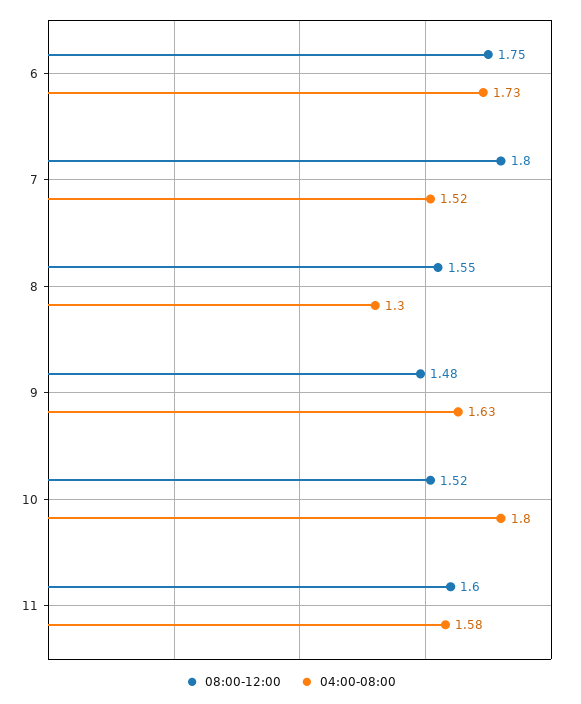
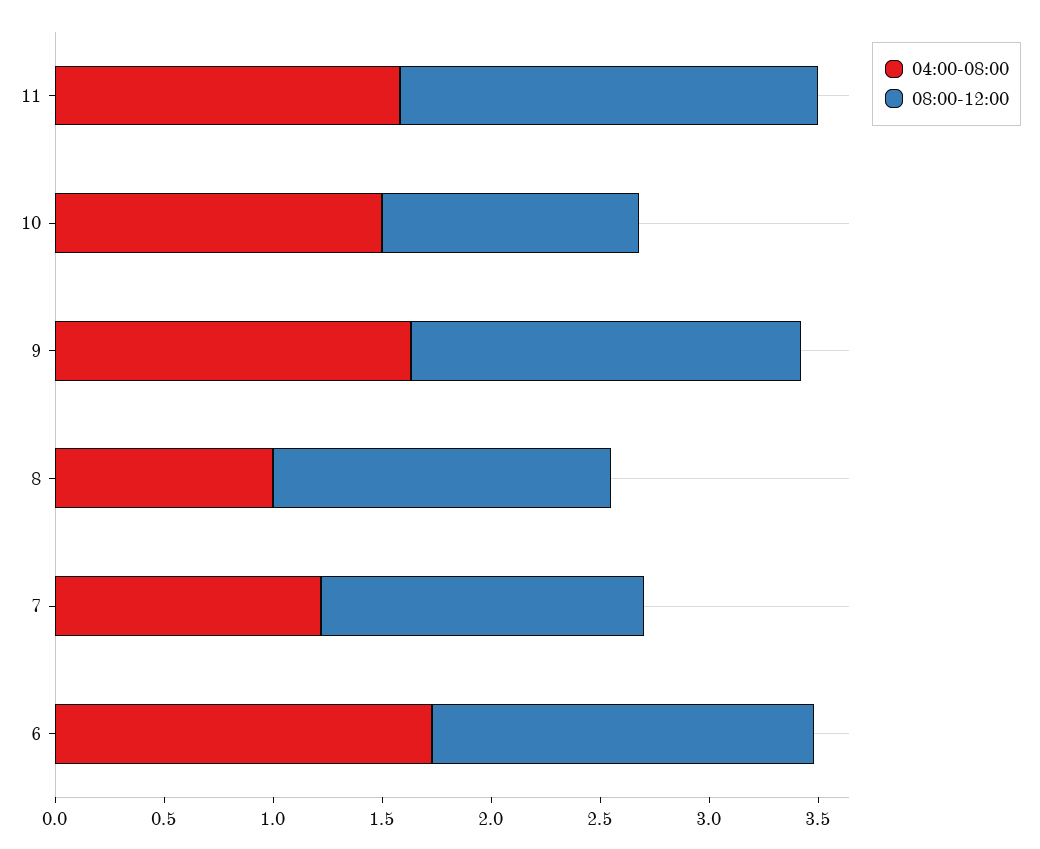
08:00-12:00, 7: 1.8 -> 1.5
04:00-08:00, 7: 1.52 -> 1.2
04:00-08:00, 8: 1.3 -> 1
08:00-12:00, 9: 1.48 -> 1.8
08:00-12:00, 10: 1.52 -> 1.2
04:00-08:00, 10: 1.8 -> 1.5
08:00-12:00, 11: 1.6 -> 1.9

